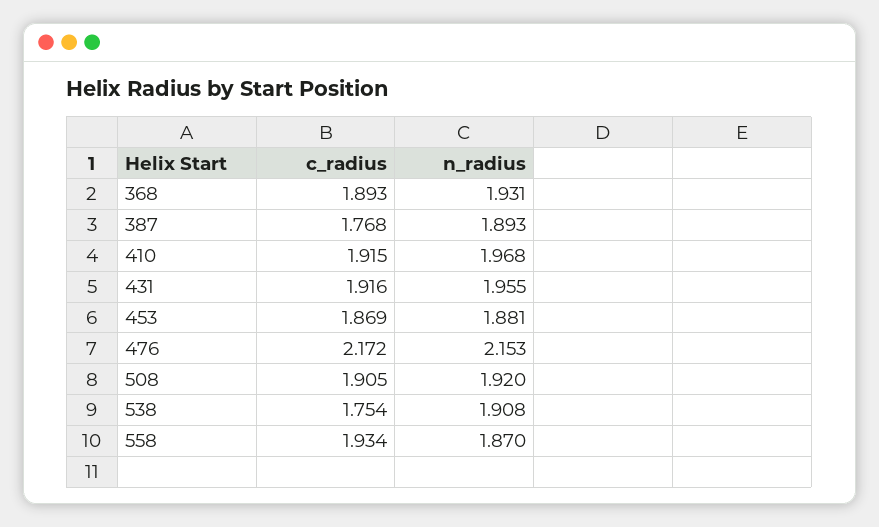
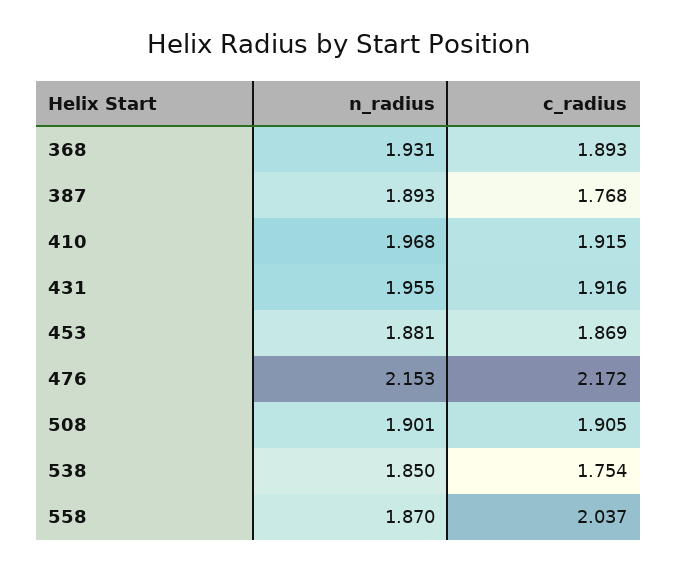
n_radius, 508: 1.92 -> 1.901
n_radius, 538: 1.908 -> 1.85
c_radius, 558: 1.934 -> 2.037

